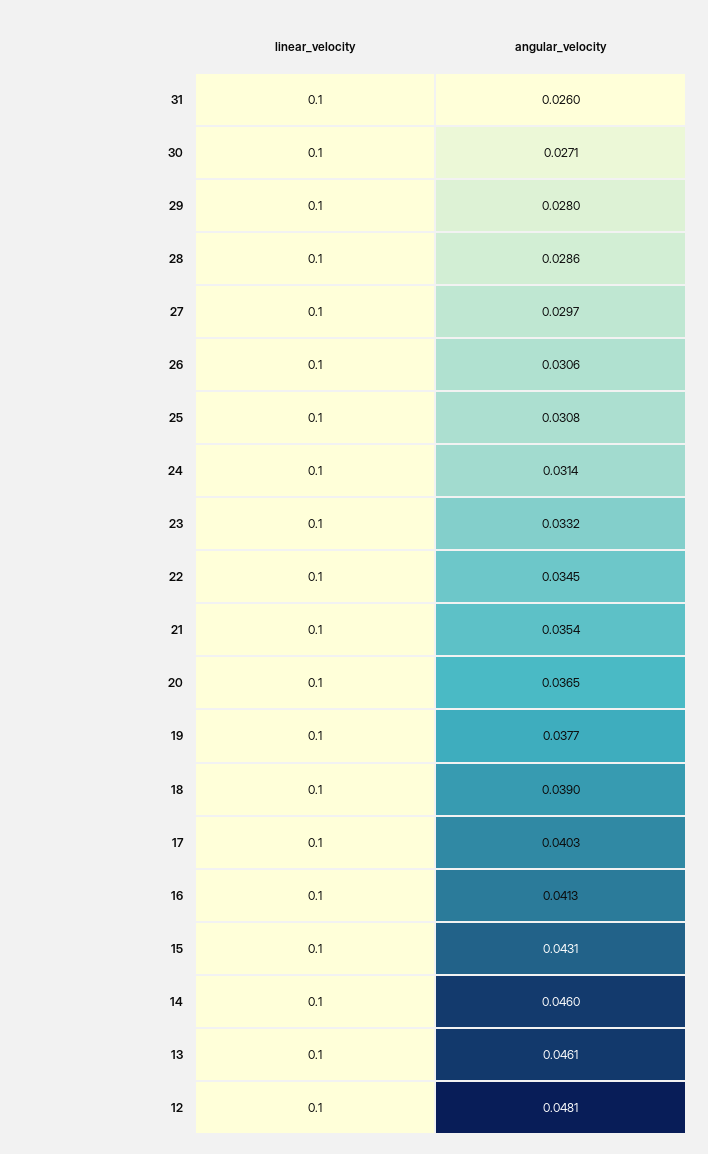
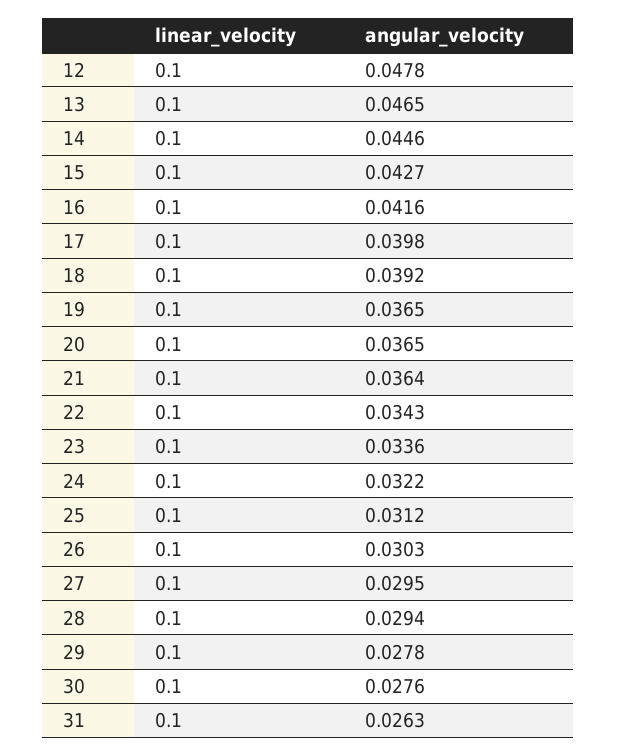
angular_velocity, 31: 0.026 -> 0.0263
angular_velocity, 30: 0.0271 -> 0.0276
angular_velocity, 29: 0.028 -> 0.0278
angular_velocity, 28: 0.0286 -> 0.0294
angular_velocity, 27: 0.0297 -> 0.0295
angular_velocity, 26: 0.0306 -> 0.0303
angular_velocity, 25: 0.0308 -> 0.0312
angular_velocity, 24: 0.0314 -> 0.0322
angular_velocity, 23: 0.0332 -> 0.0336
angular_velocity, 22: 0.0345 -> 0.0343
angular_velocity, 21: 0.0354 -> 0.0364
angular_velocity, 19: 0.0377 -> 0.0365
angular_velocity, 18: 0.039 -> 0.0392
angular_velocity, 17: 0.0403 -> 0.0398
angular_velocity, 16: 0.0413 -> 0.0416
angular_velocity, 15: 0.0431 -> 0.0427
angular_velocity, 14: 0.046 -> 0.0446
angular_velocity, 13: 0.0461 -> 0.0465
angular_velocity, 12: 0.0481 -> 0.0478

